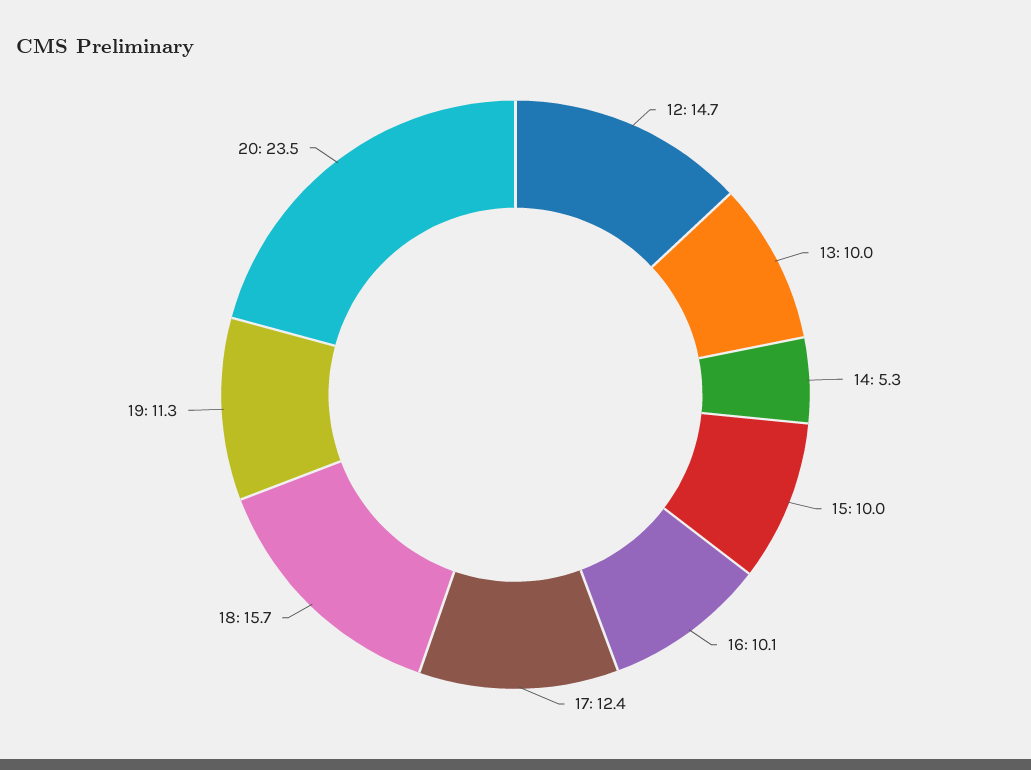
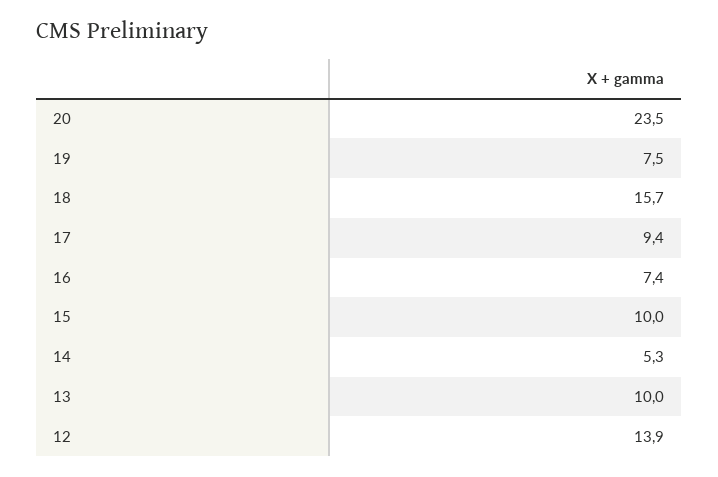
12: 14.7 -> 13.9
16: 10.1 -> 7.4
17: 12.4 -> 9.4
19: 11.3 -> 7.5

